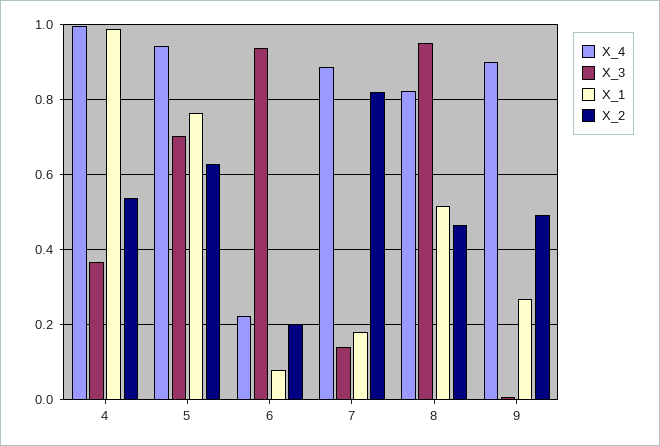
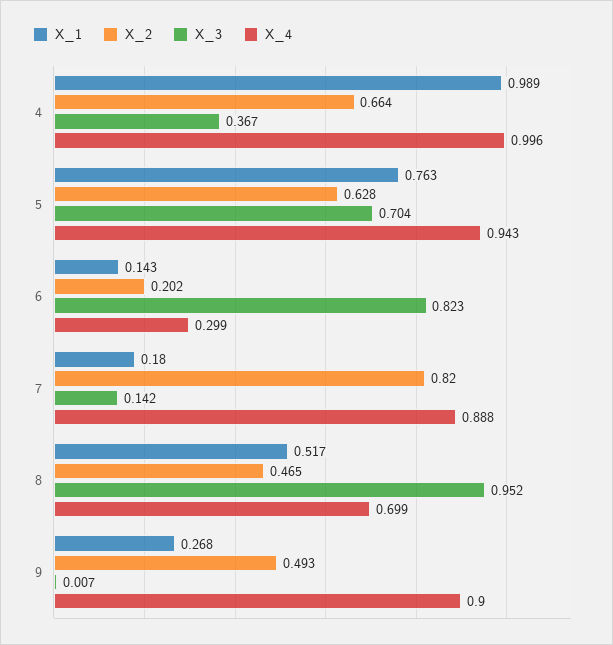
X_2, 4: 0.54 -> 0.664
X_4, 6: 0.22 -> 0.299
X_3, 6: 0.94 -> 0.823
X_1, 6: 0.08 -> 0.143
X_4, 8: 0.82 -> 0.699

